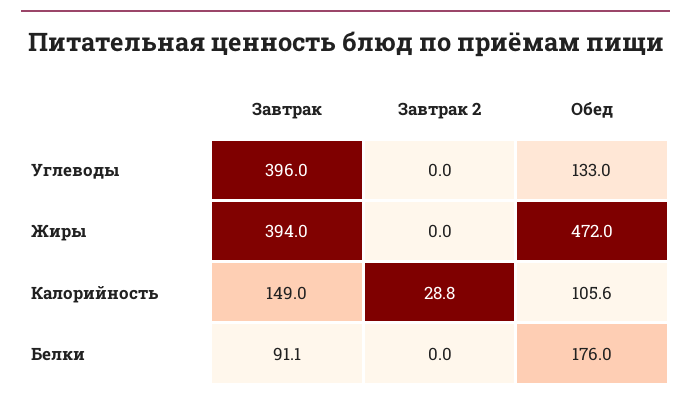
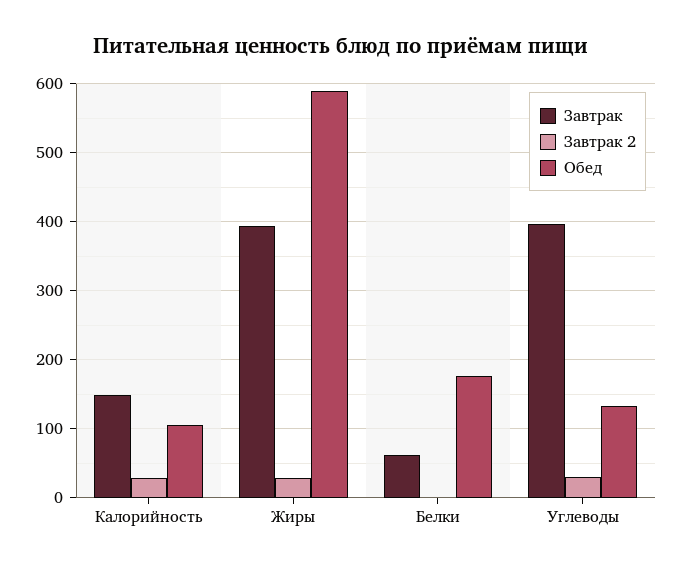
Завтрак 2, Углеводы: 0 -> 30
Завтрак 2, Жиры: 0 -> 30
Обед, Жиры: 472 -> 590
Завтрак, Белки: 91.1 -> 60

